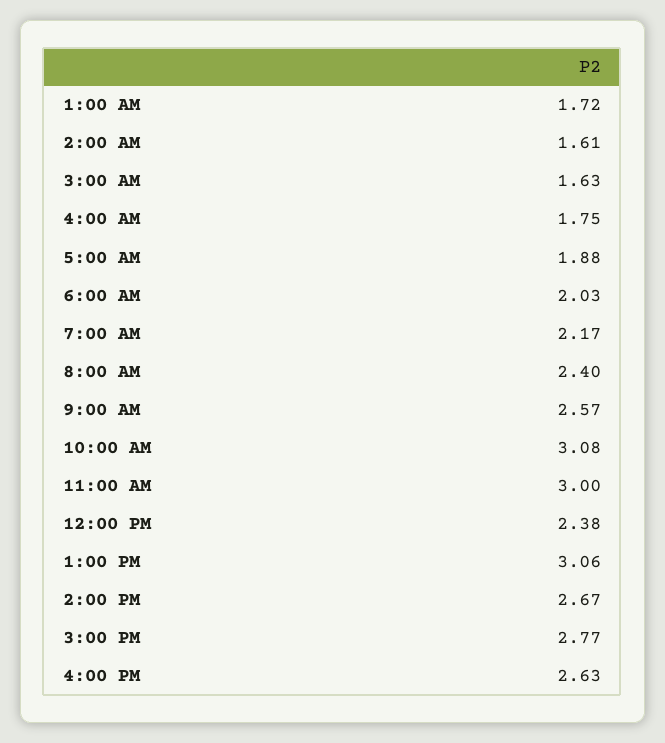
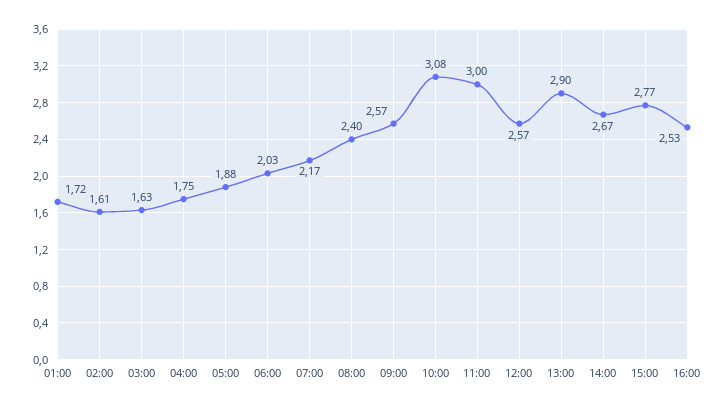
12:00 PM: 2.38 -> 2.57
1:00 PM: 3.06 -> 2.9
4:00 PM: 2.63 -> 2.53

